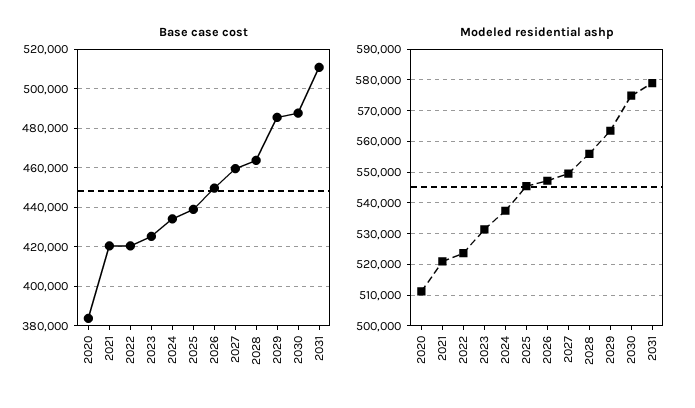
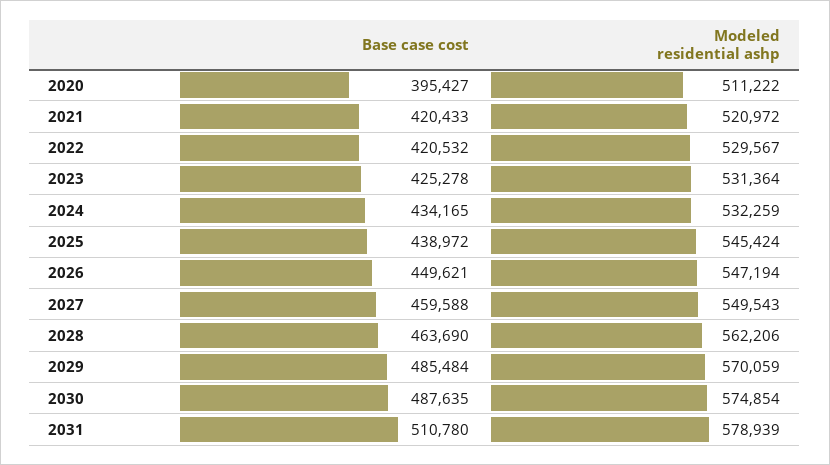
Base case cost, 2020: 385000 -> 395427
Modeled residential ashp, 2022: 524000 -> 529567
Modeled residential ashp, 2024: 538000 -> 532259
Modeled residential ashp, 2028: 556000 -> 562206
Modeled residential ashp, 2029: 564000 -> 570059

